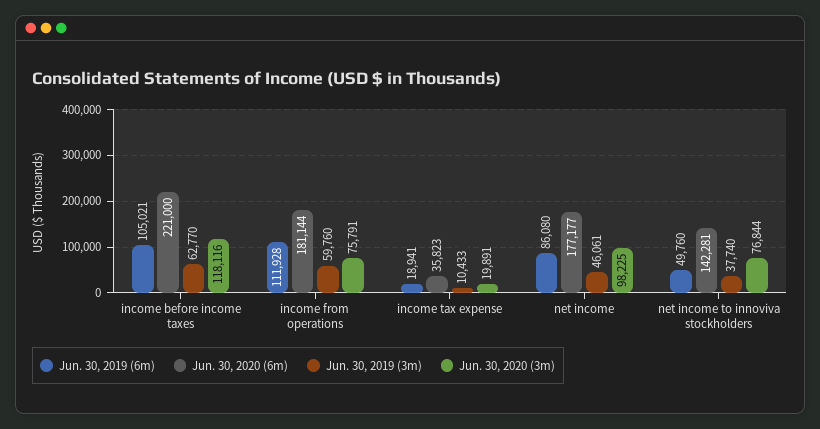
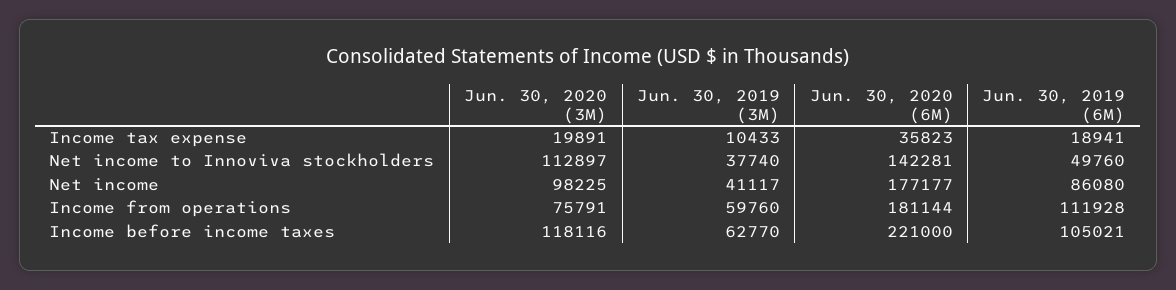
Jun. 30, 2019 (3m), net income: 46061 -> 41117
Jun. 30, 2020 (3m), net income to innoviva stockholders: 76844 -> 112897

